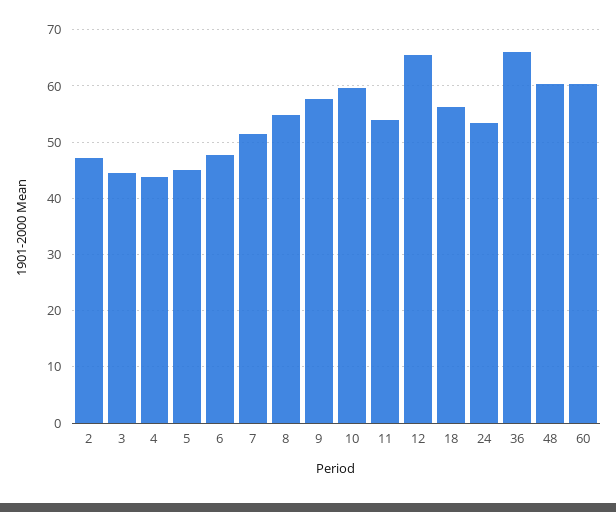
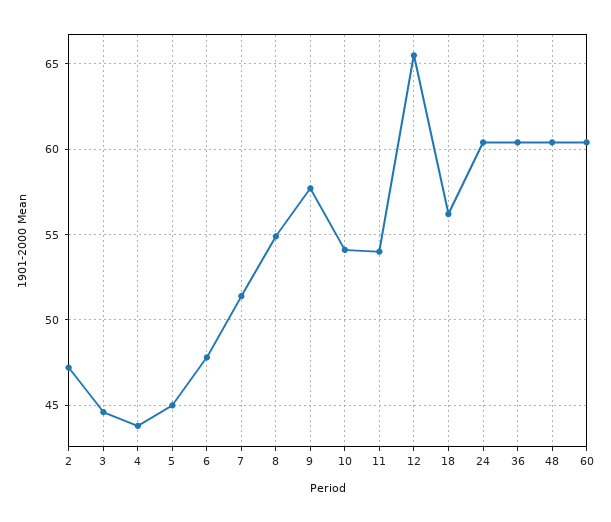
10: 60 -> 54
24: 54 -> 60.5
36: 66 -> 60.5

